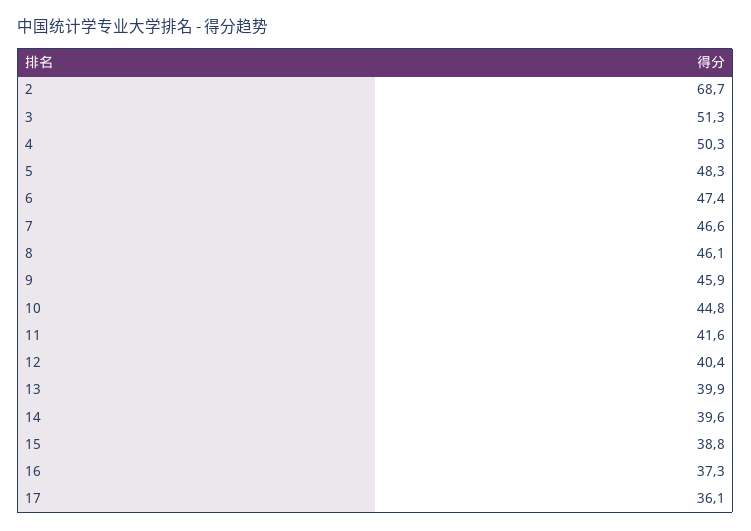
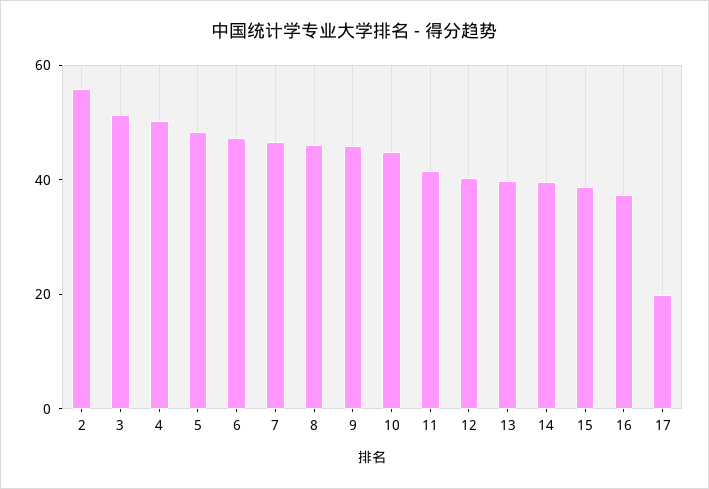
2: 68.7 -> 55
17: 36.1 -> 20

